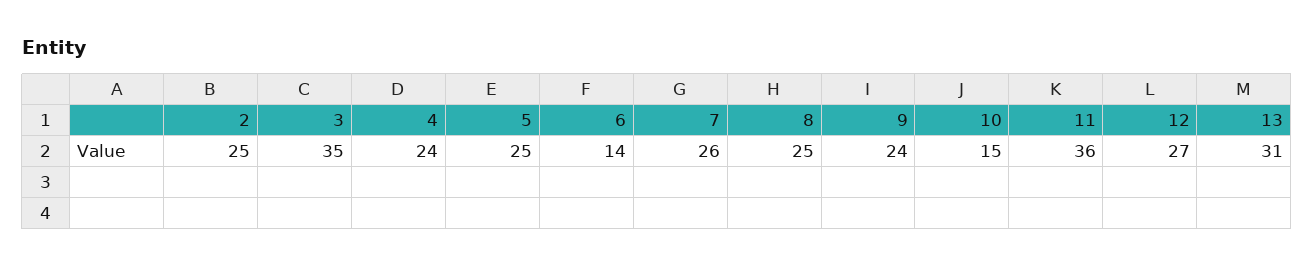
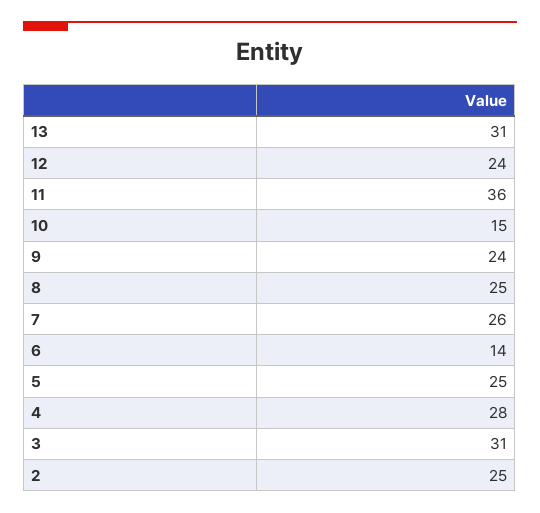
3: 35 -> 31
4: 24 -> 28
12: 27 -> 24

